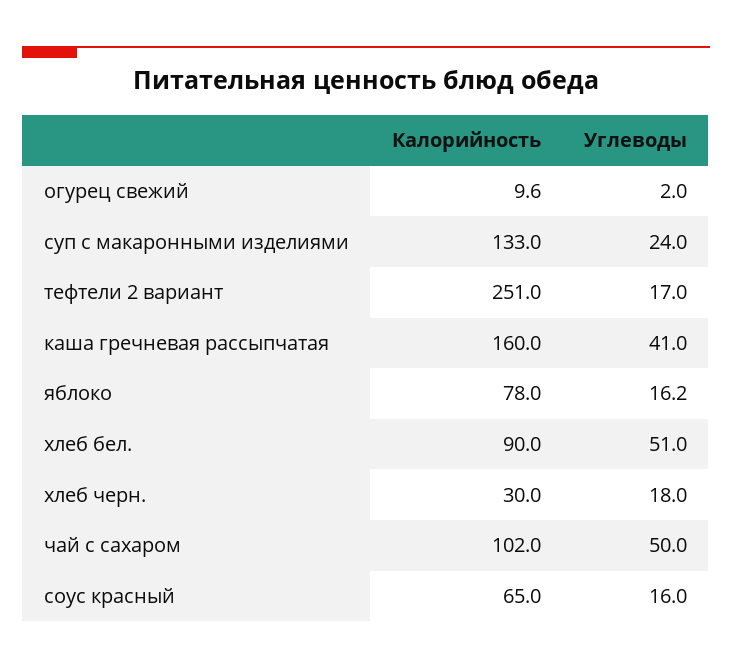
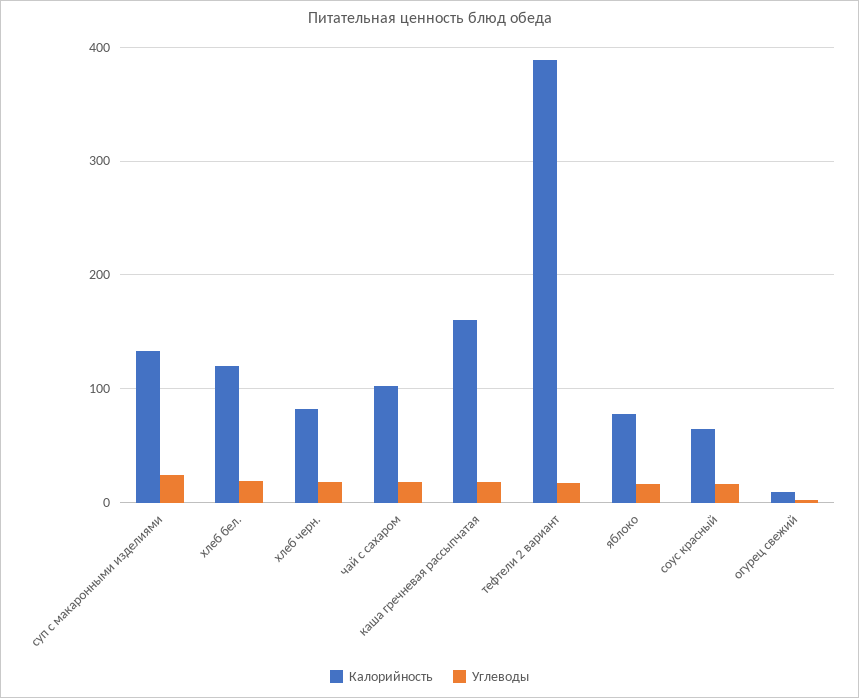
Калорийность, тефтели 2 вариант: 251 -> 390
Углеводы, каша гречневая рассыпчатая: 41 -> 20
Калорийность, хлеб бел.: 90 -> 120
Углеводы, хлеб бел.: 51 -> 20
Калорийность, хлеб черн.: 30 -> 80
Углеводы, чай с сахаром: 50 -> 20

